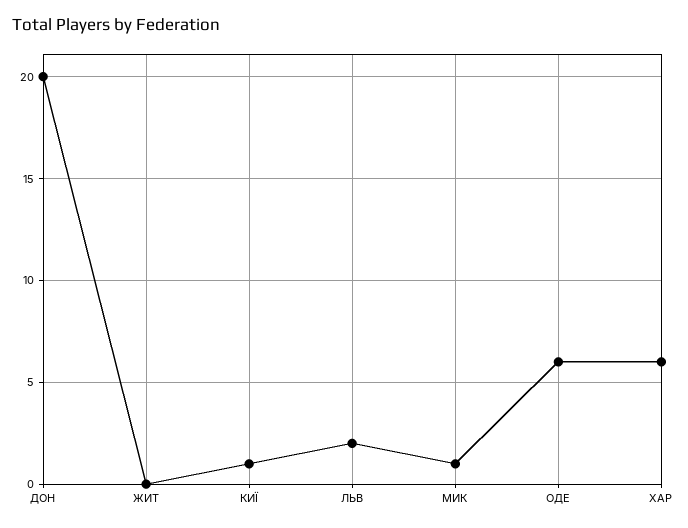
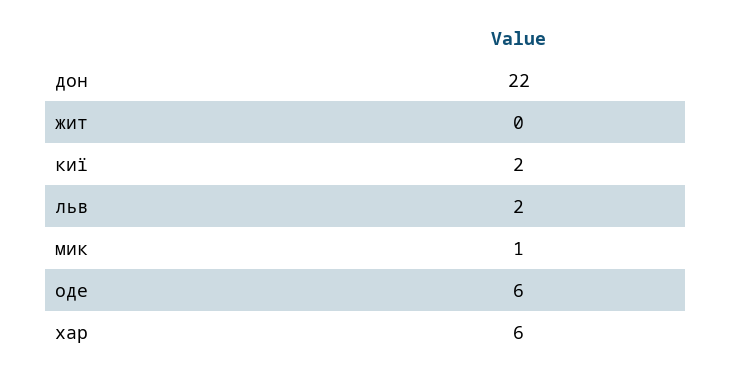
ДОН: 20 -> 22
КИЇ: 1 -> 2

